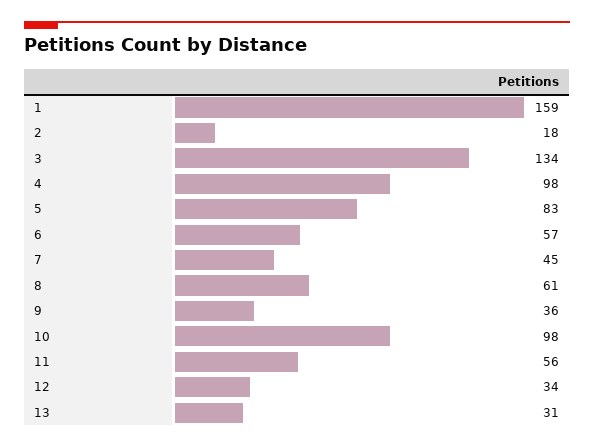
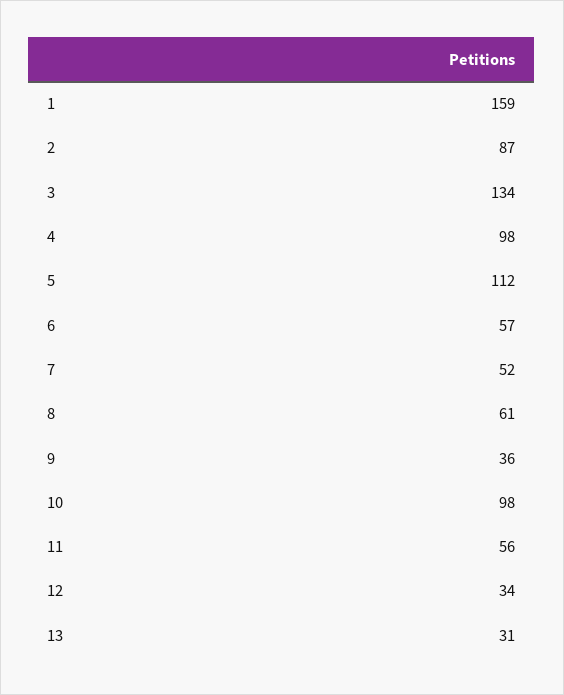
2: 18 -> 87
5: 83 -> 112
7: 45 -> 52

